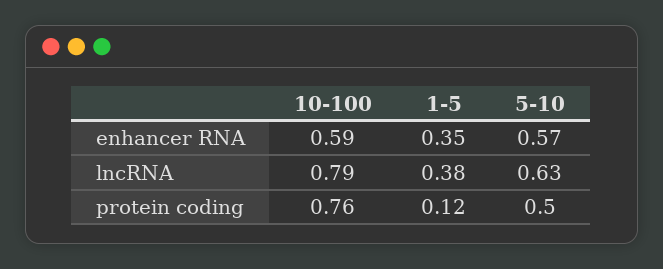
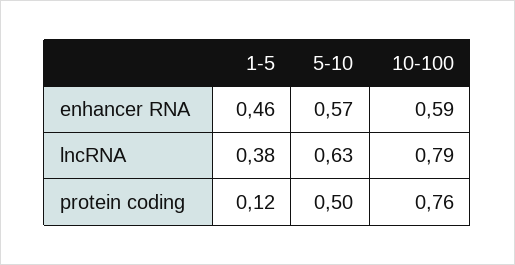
1-5, enhancer RNA: 0.35 -> 0.46

